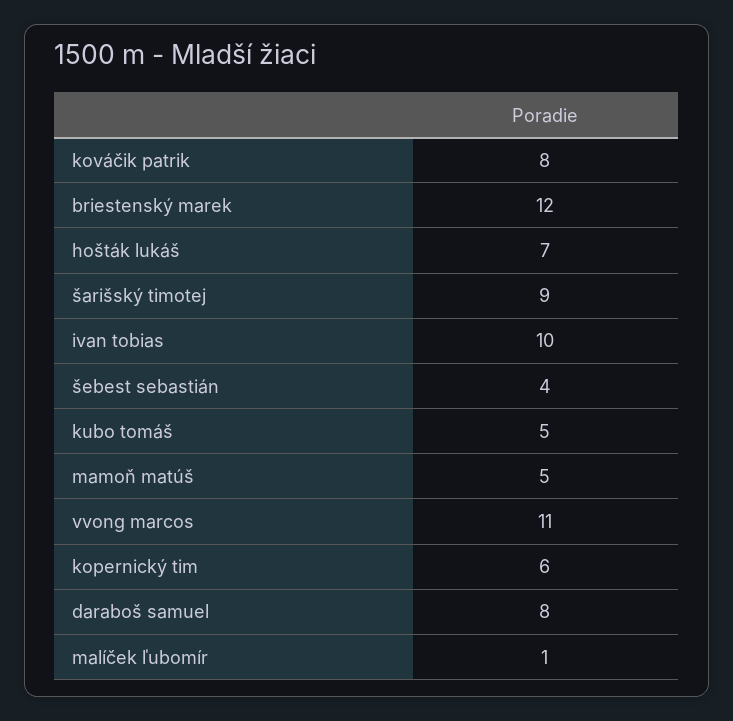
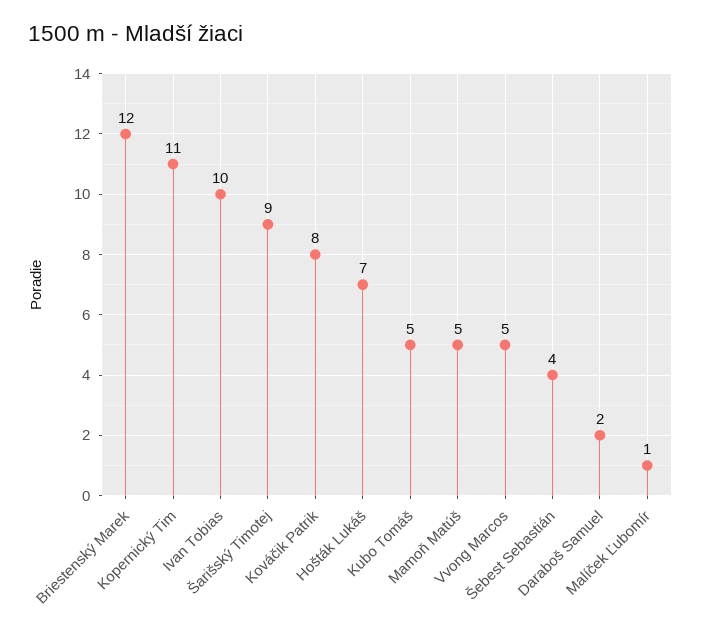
vvong marcos: 11 -> 5
kopernický tim: 6 -> 11
daraboš samuel: 8 -> 2

